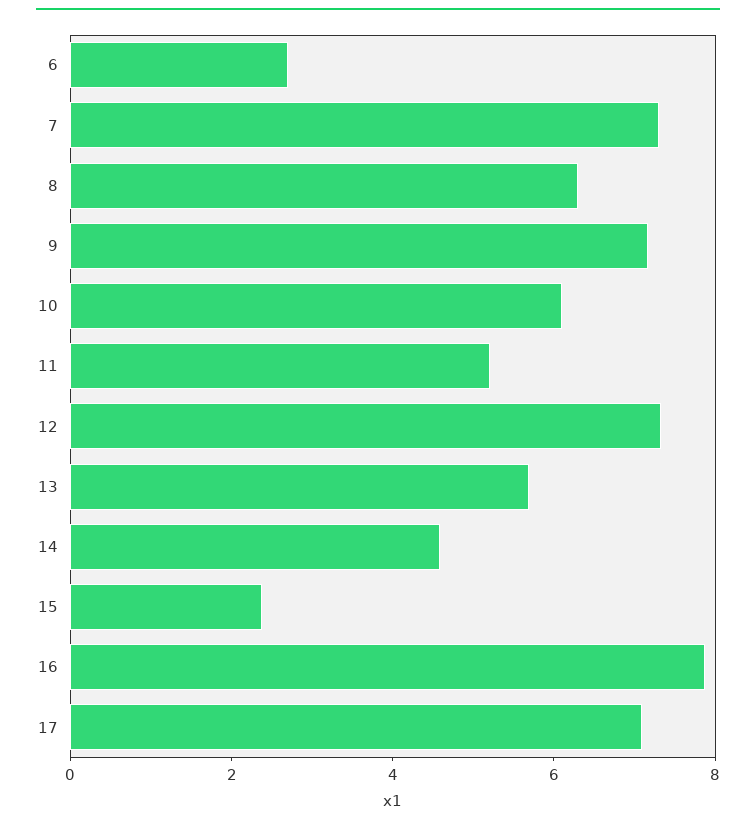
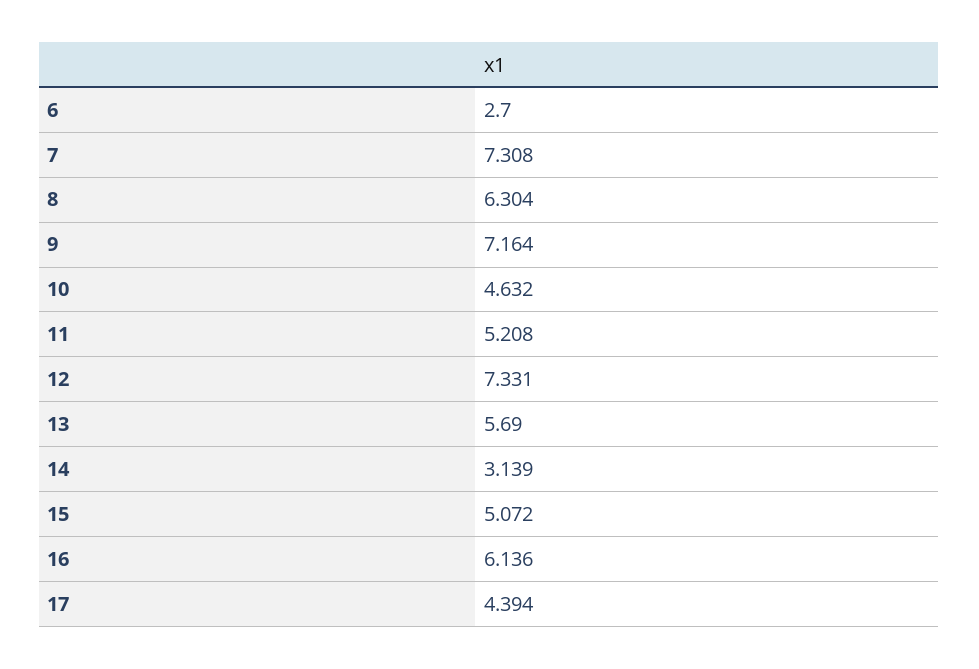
10: 6 -> 4.632
14: 4.5 -> 3.139
15: 2.5 -> 5.072
16: 8 -> 6.136
17: 7 -> 4.394

